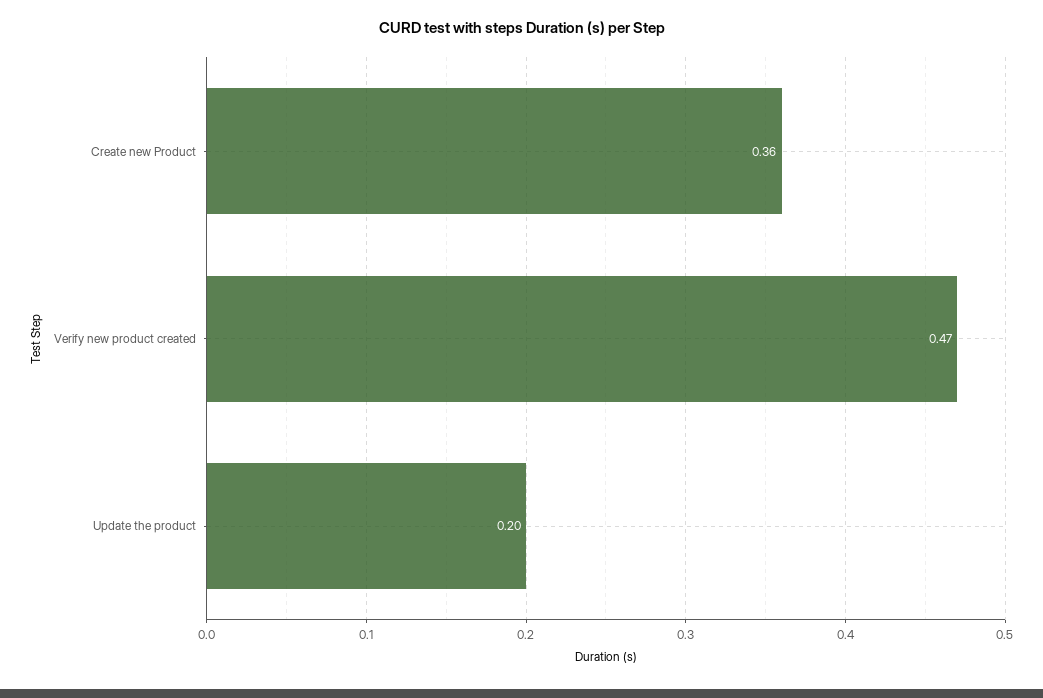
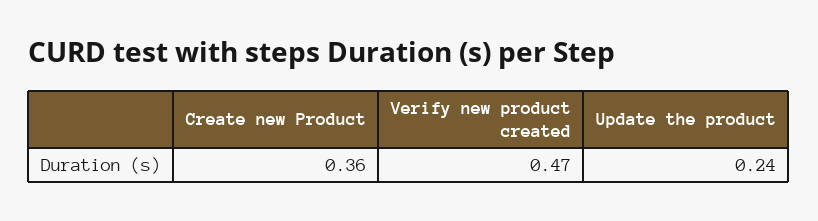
Update the product: 0.2 -> 0.24

